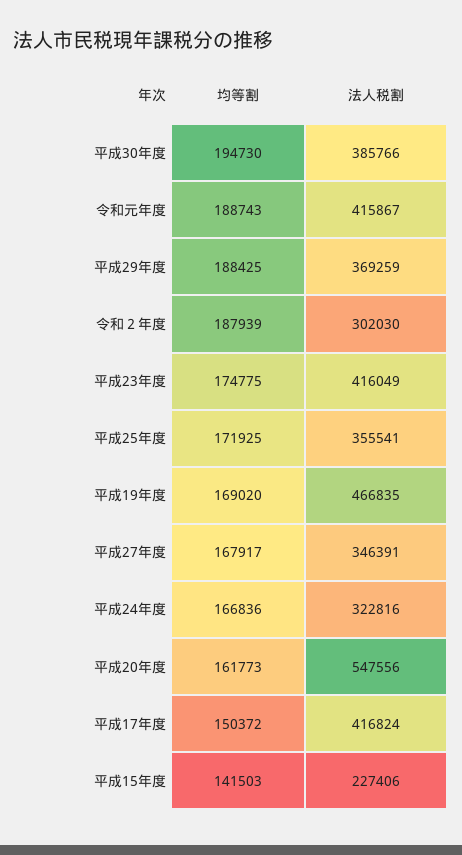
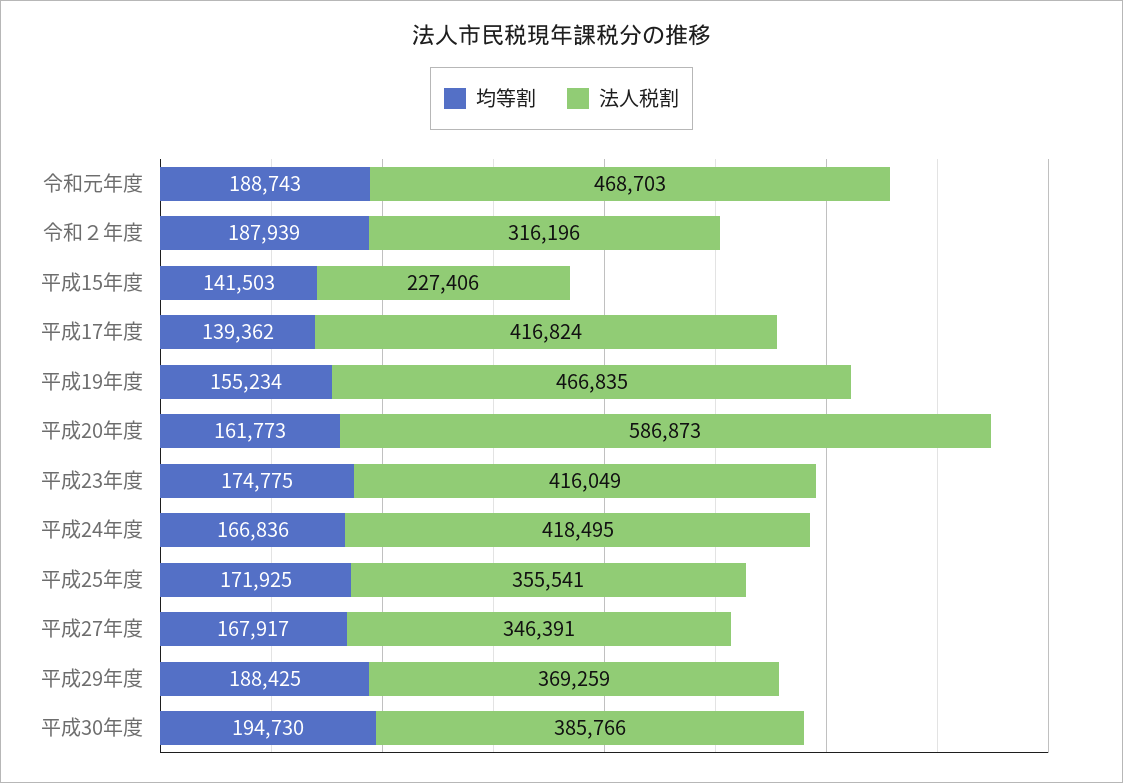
法人税割, 令和元年度: 415867 -> 468703
法人税割, 令和２年度: 302030 -> 316196
均等割, 平成19年度: 169020 -> 155234
法人税割, 平成24年度: 322816 -> 418495
法人税割, 平成20年度: 547556 -> 586873
均等割, 平成17年度: 150372 -> 139362

